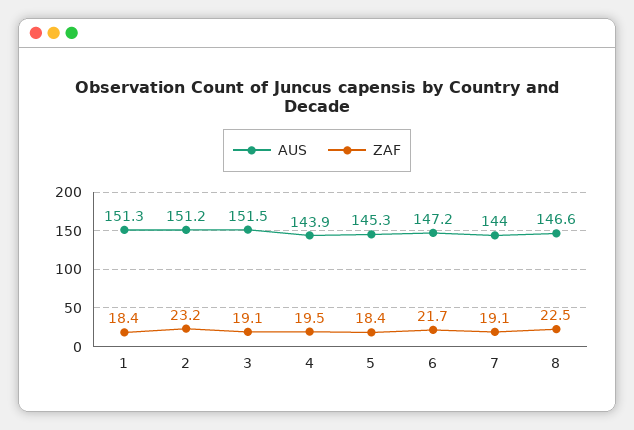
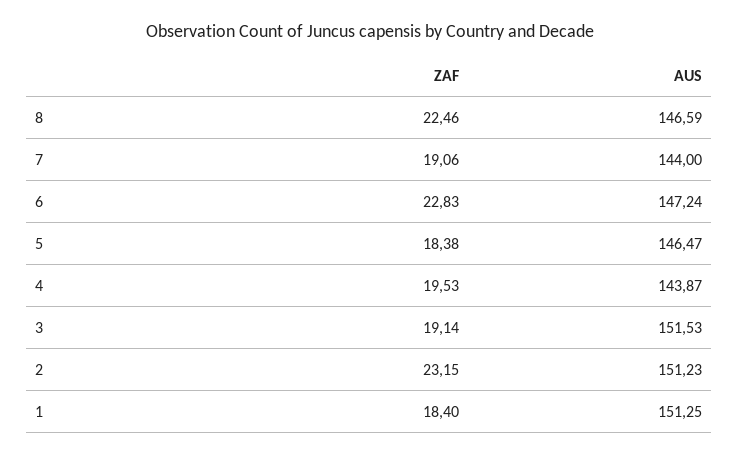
AUS, 5: 145.3 -> 146.47
ZAF, 6: 21.7 -> 22.83

